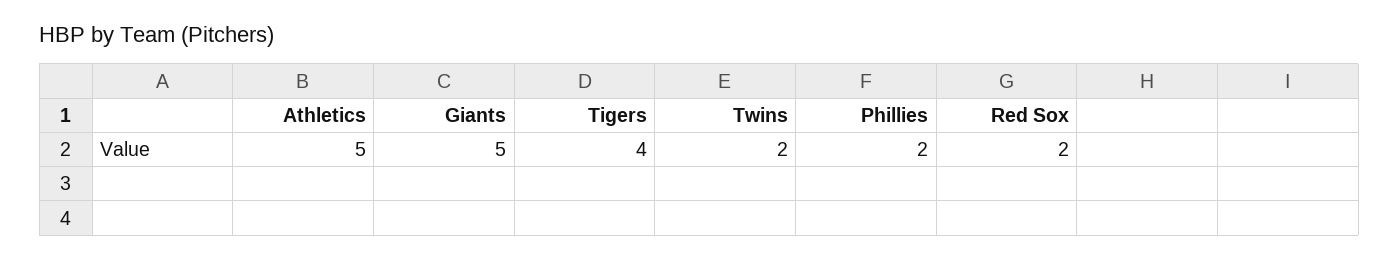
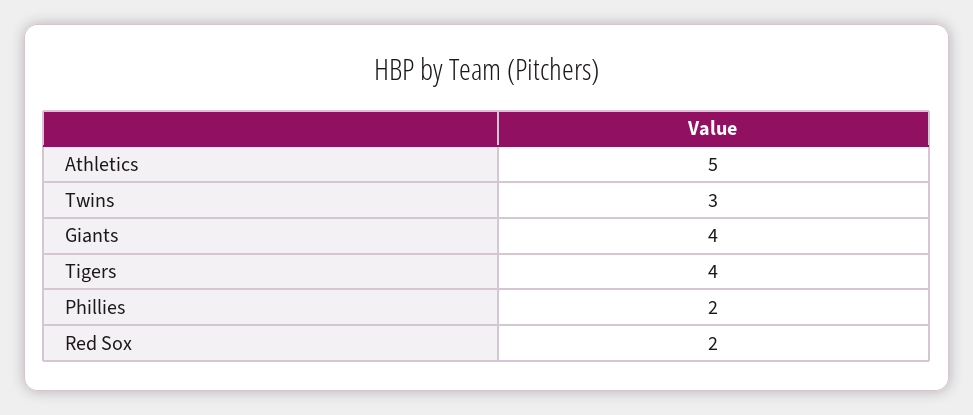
Giants: 5 -> 4
Twins: 2 -> 3

